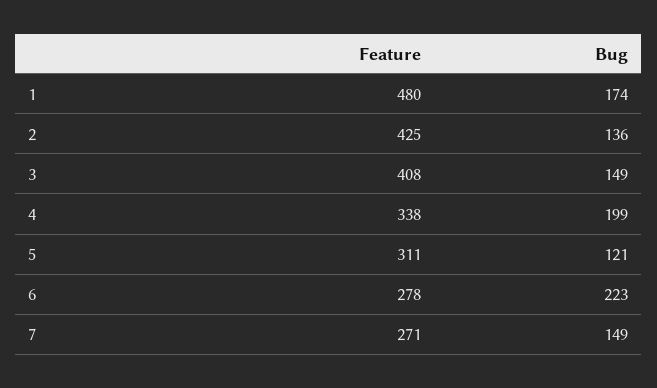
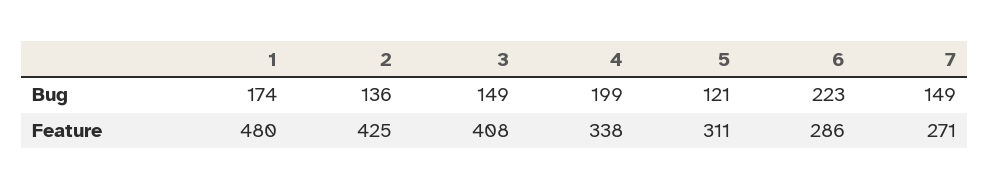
Feature, 6: 278 -> 286

